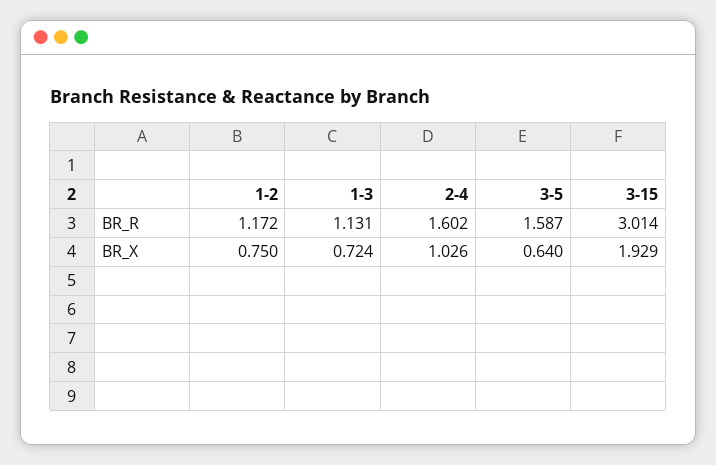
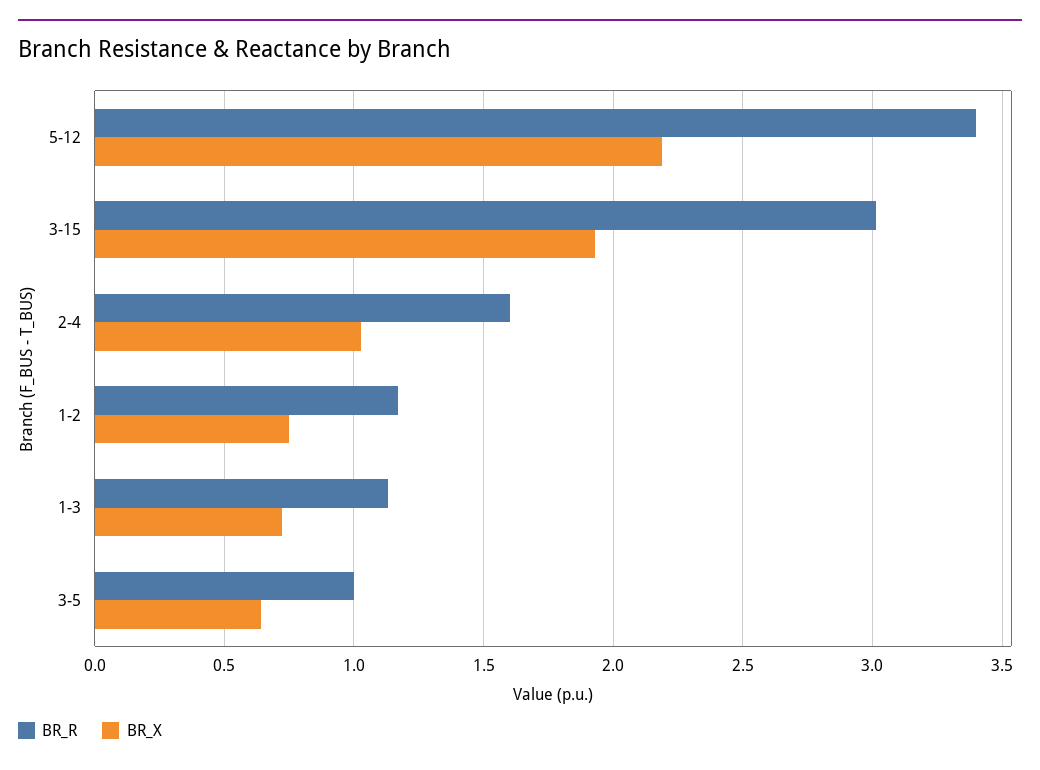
BR_R, 3-5: 1.587 -> 1
BR_R, 5-12: none -> 3.4
BR_X, 5-12: none -> 2.2

